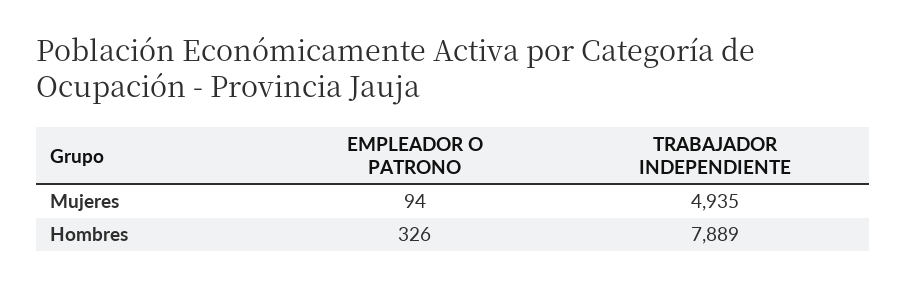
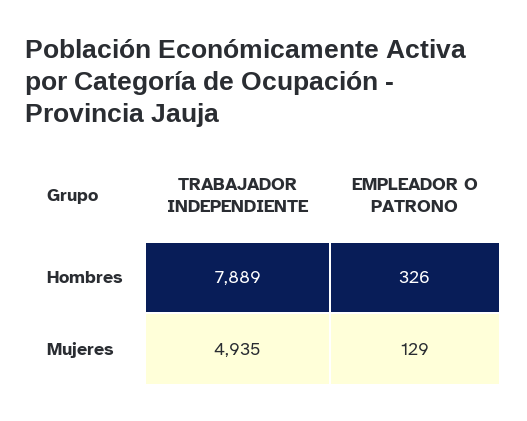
EMPLEADOR O PATRONO, Mujeres: 94 -> 129

